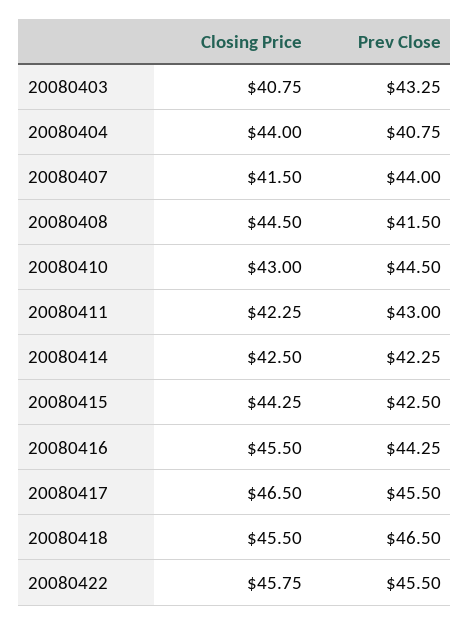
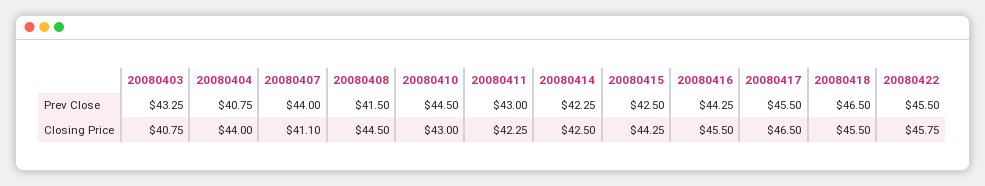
Closing Price, 20080407: 41.5 -> 41.1

